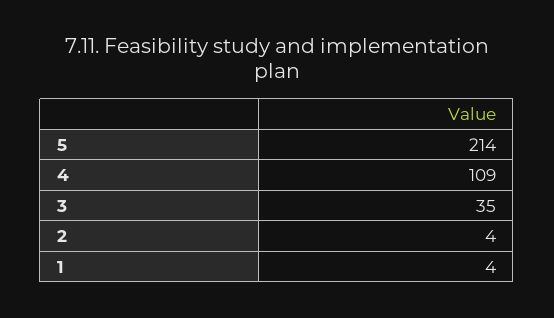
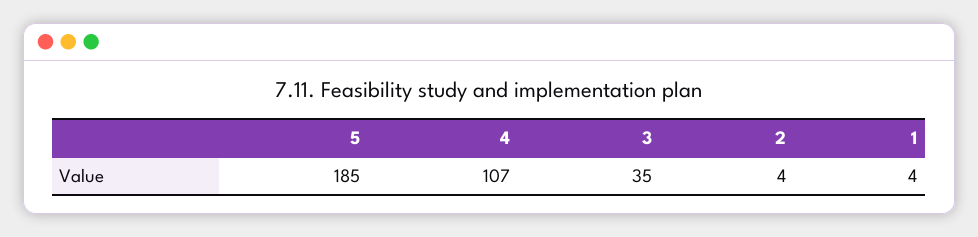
5: 214 -> 185
4: 109 -> 107

